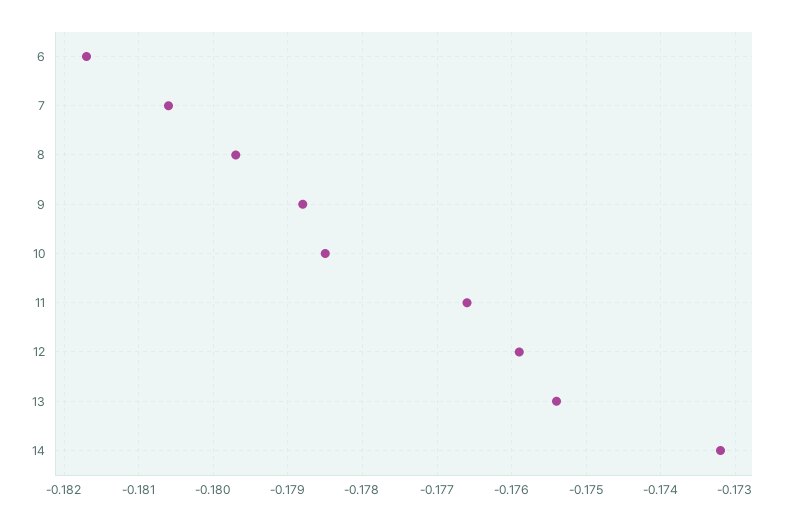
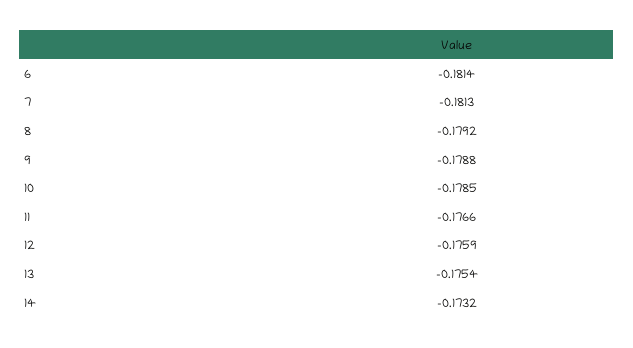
6: -0.1817 -> -0.1814
7: -0.1806 -> -0.1813
8: -0.1797 -> -0.1792

